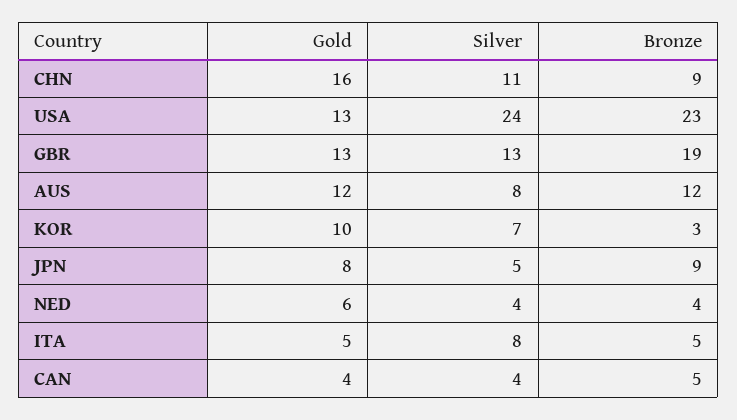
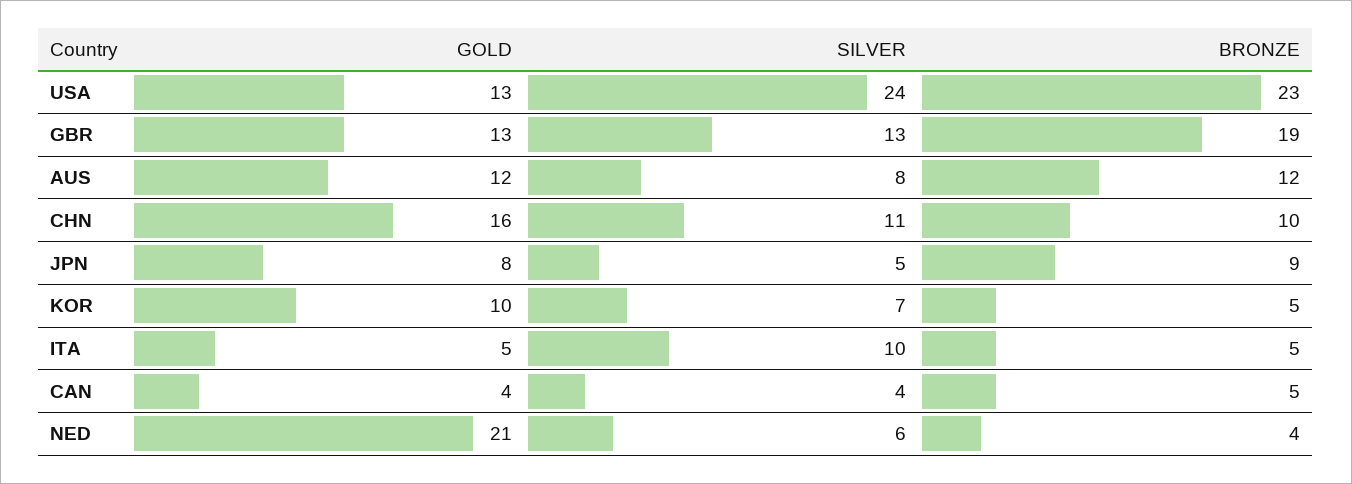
Bronze, CHN: 9 -> 10
Bronze, KOR: 3 -> 5
Gold, NED: 6 -> 21
Silver, NED: 4 -> 6
Silver, ITA: 8 -> 10

